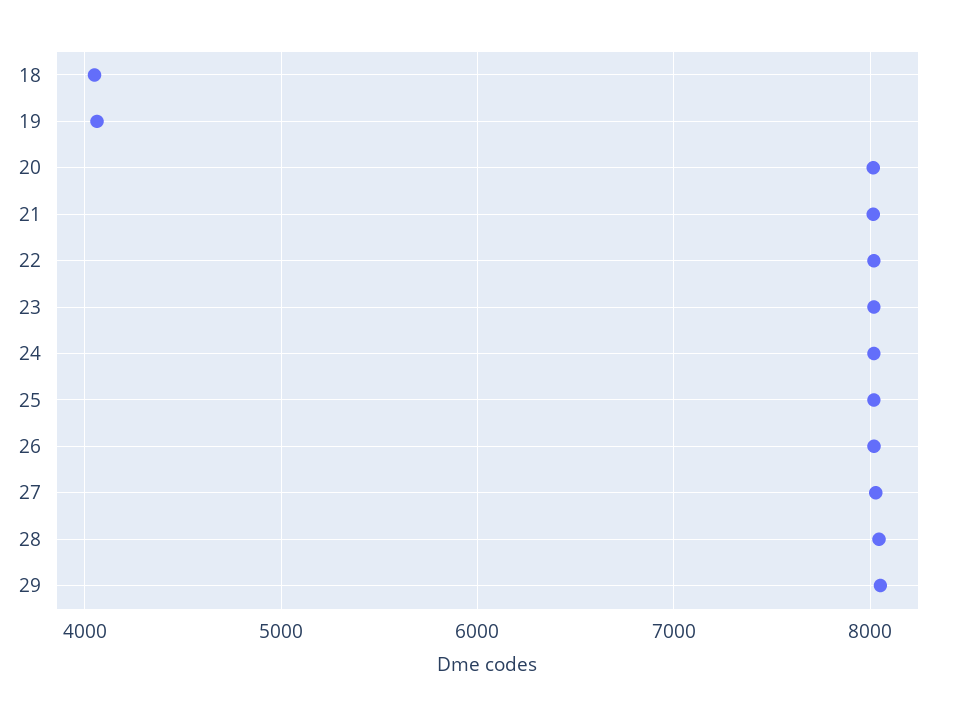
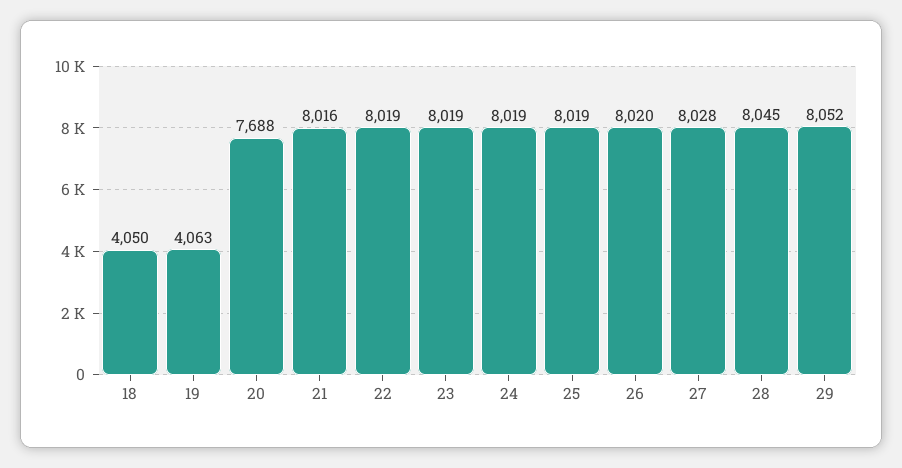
20: 8000 -> 7688

